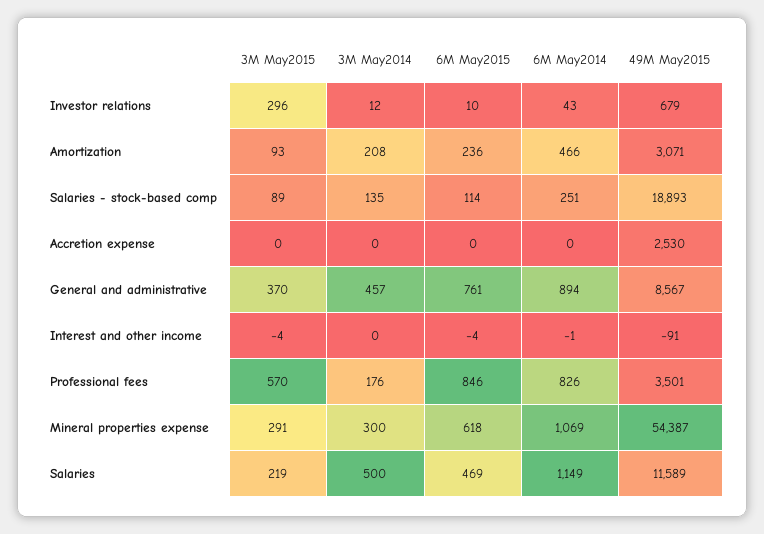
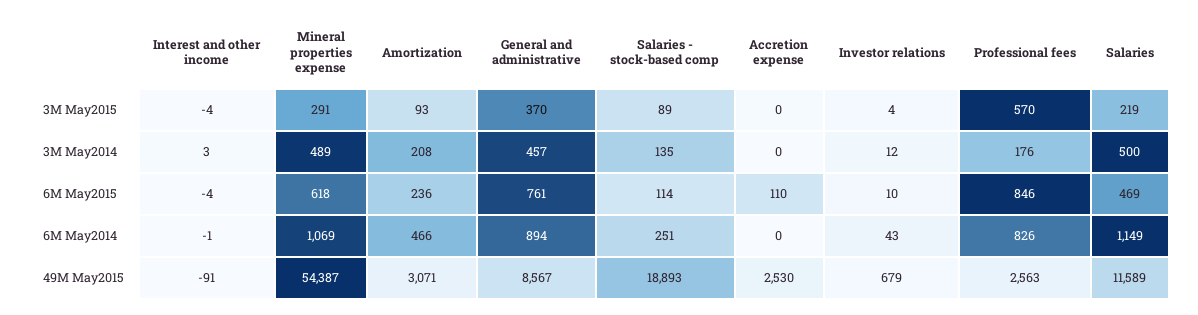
3M May2015, Investor relations: 296 -> 4
6M May2015, Accretion expense: 0 -> 110
3M May2014, Interest and other income: 0 -> 3
49M May2015, Professional fees: 3501 -> 2563
3M May2014, Mineral properties expense: 300 -> 489

